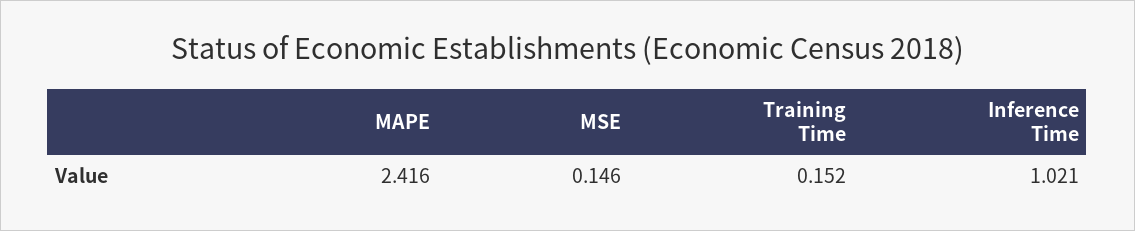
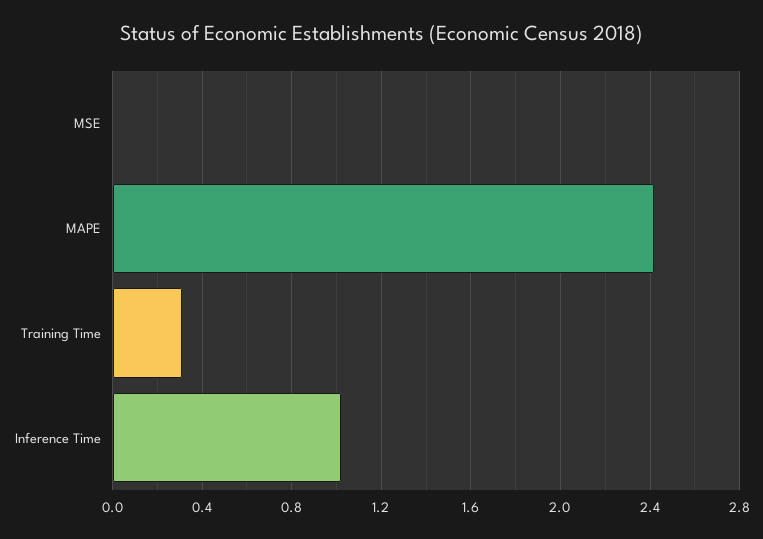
MSE: 0.146 -> 0
Training Time: 0.152 -> 0.3

